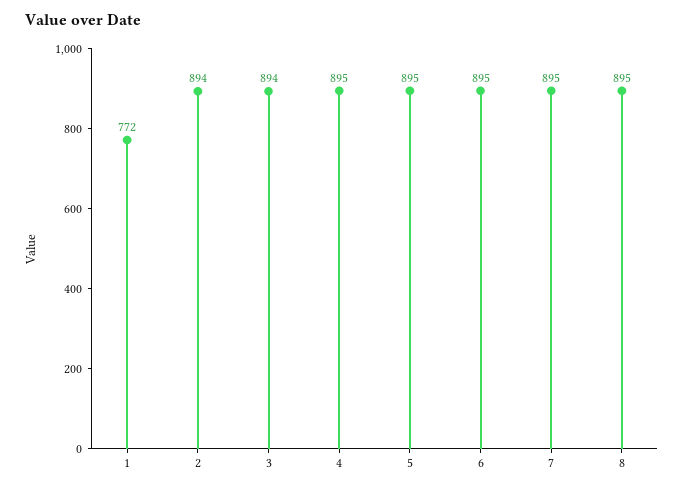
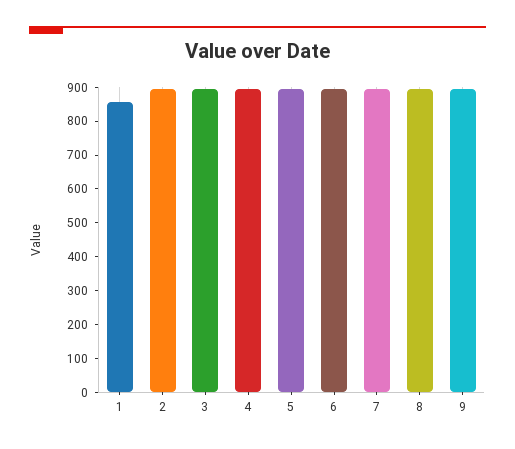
1: 772 -> 850
9: none -> 900

